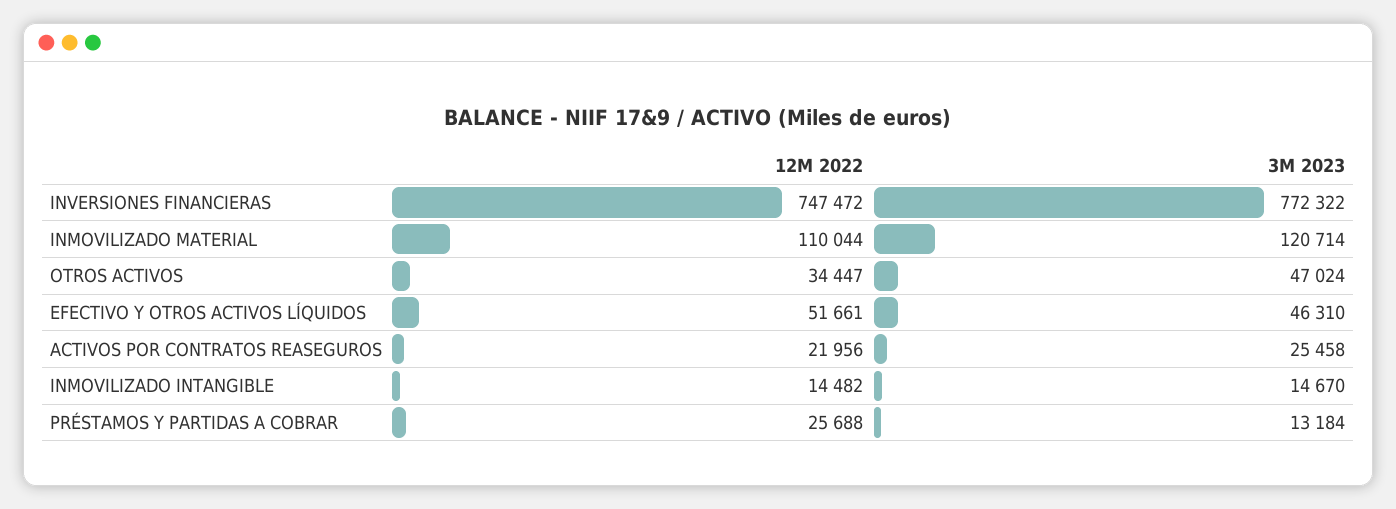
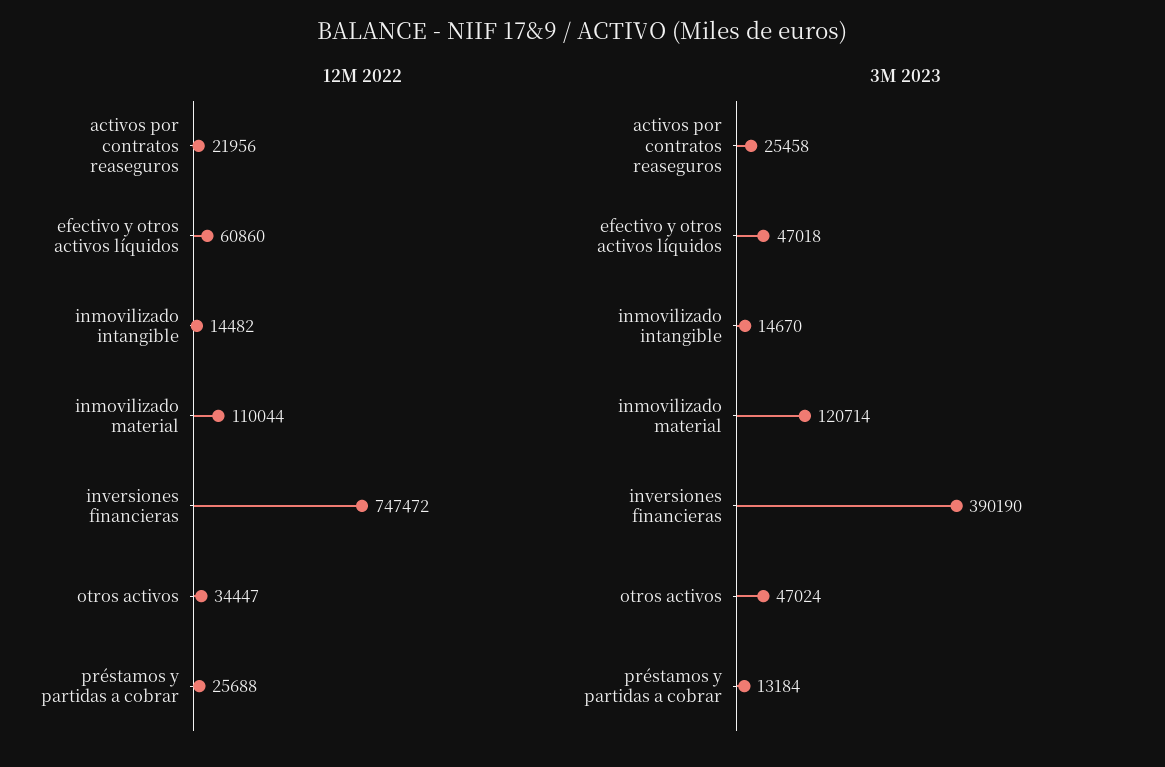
3M 2023, INVERSIONES FINANCIERAS: 772322 -> 390190
12M 2022, EFECTIVO Y OTROS ACTIVOS LÍQUIDOS: 51661 -> 60860
3M 2023, EFECTIVO Y OTROS ACTIVOS LÍQUIDOS: 46310 -> 47018

